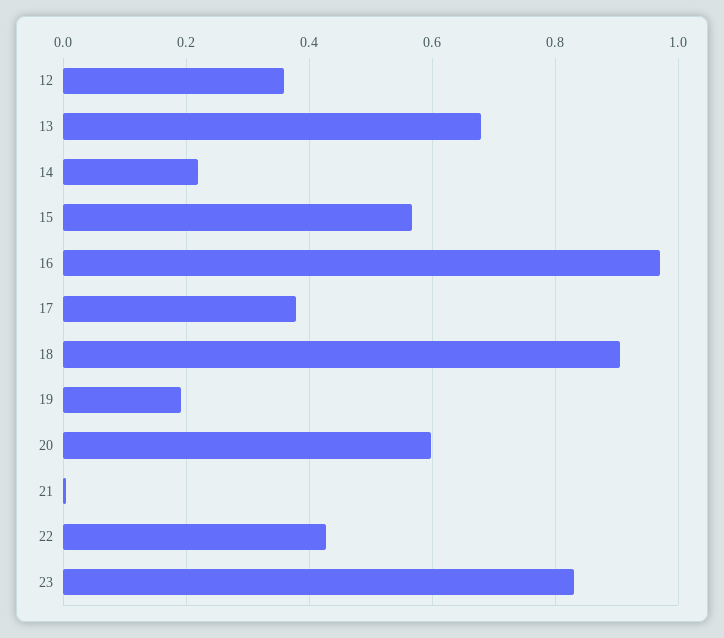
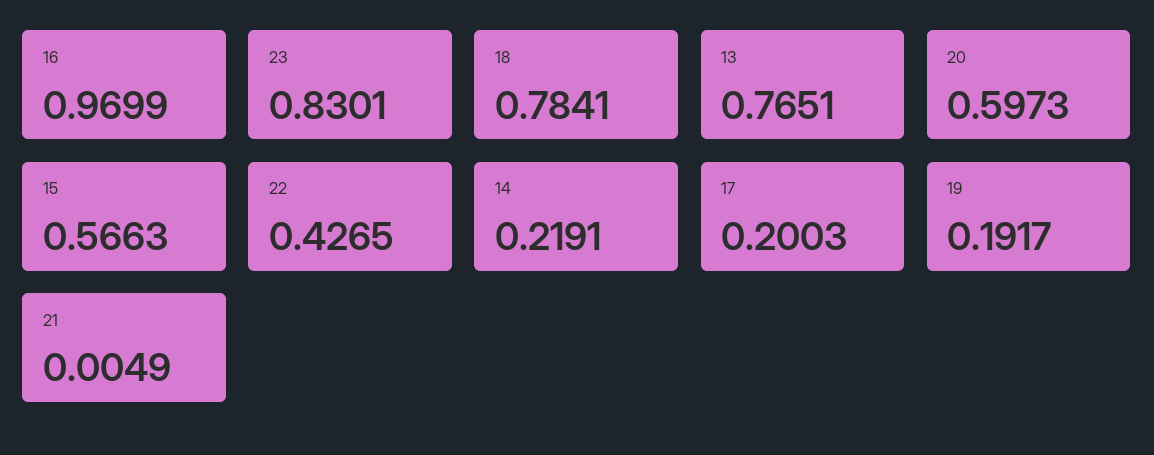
12: 0.36 -> none
13: 0.68 -> 0.7651
17: 0.38 -> 0.2003
18: 0.9 -> 0.7841

